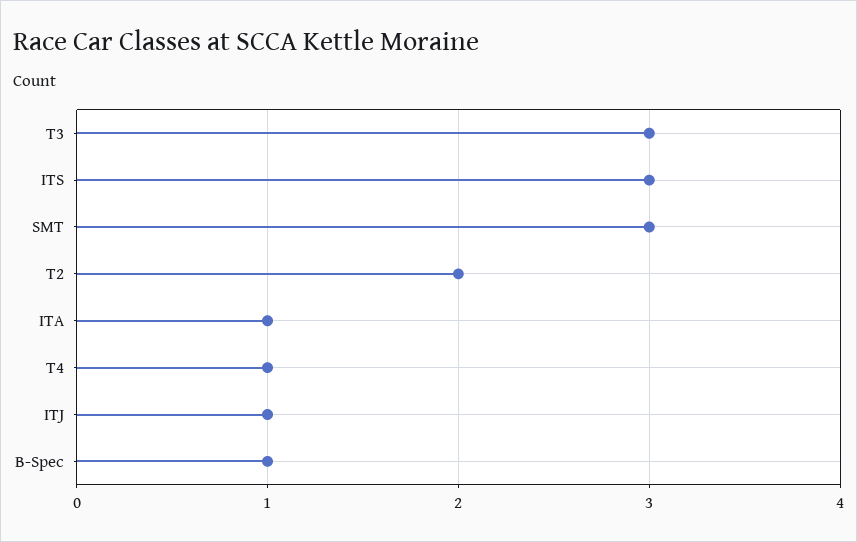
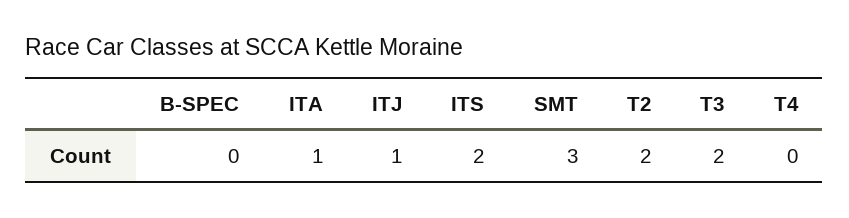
T3: 3 -> 2
ITS: 3 -> 2
T4: 1 -> 0
B-Spec: 1 -> 0

